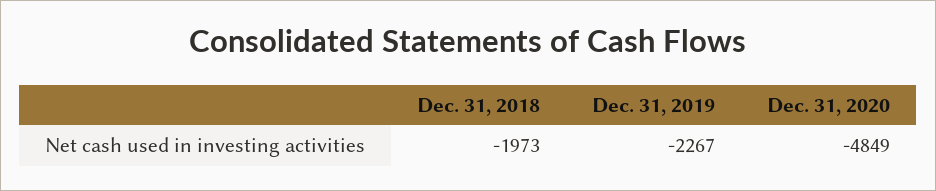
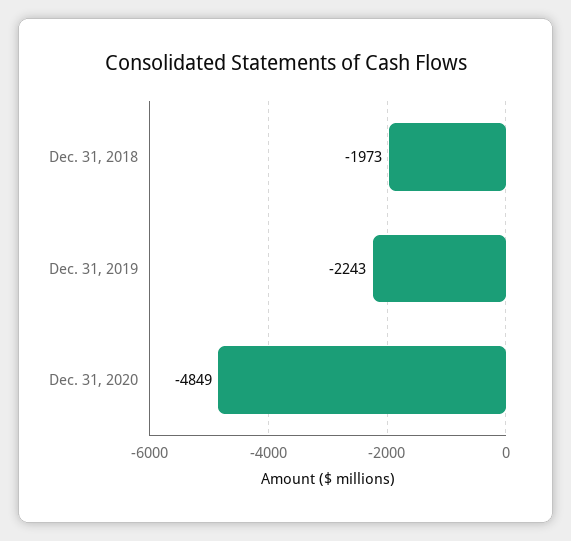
Dec. 31, 2019: -2267 -> -2243

